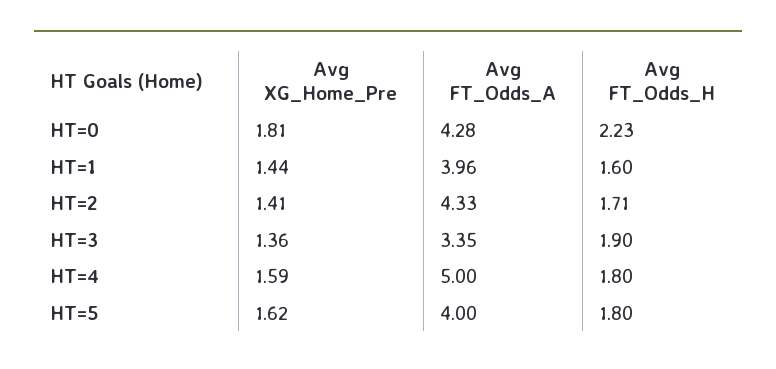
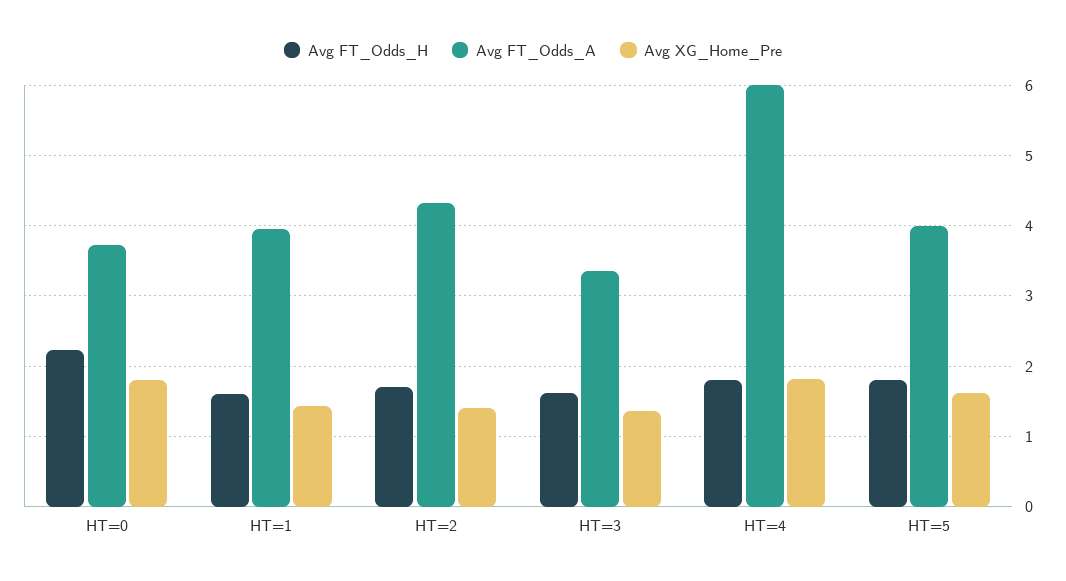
Avg FT_Odds_A, HT=0: 4.28 -> 3.7
Avg FT_Odds_H, HT=3: 1.9 -> 1.6
Avg XG_Home_Pre, HT=4: 1.59 -> 1.8
Avg FT_Odds_A, HT=4: 5 -> 6

